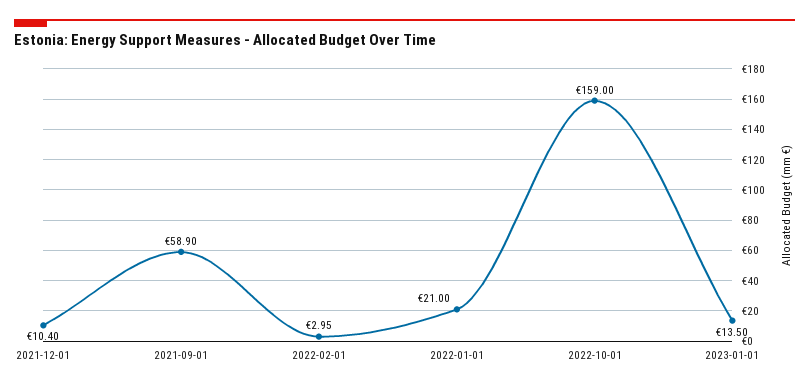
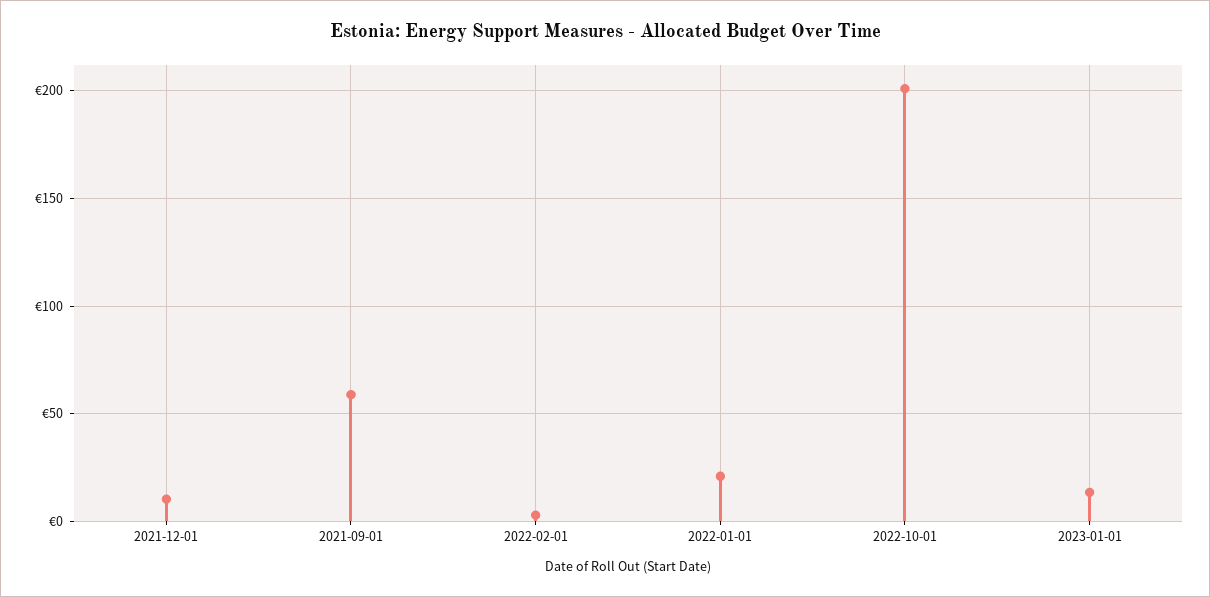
2022-10-01: 159 -> 200

